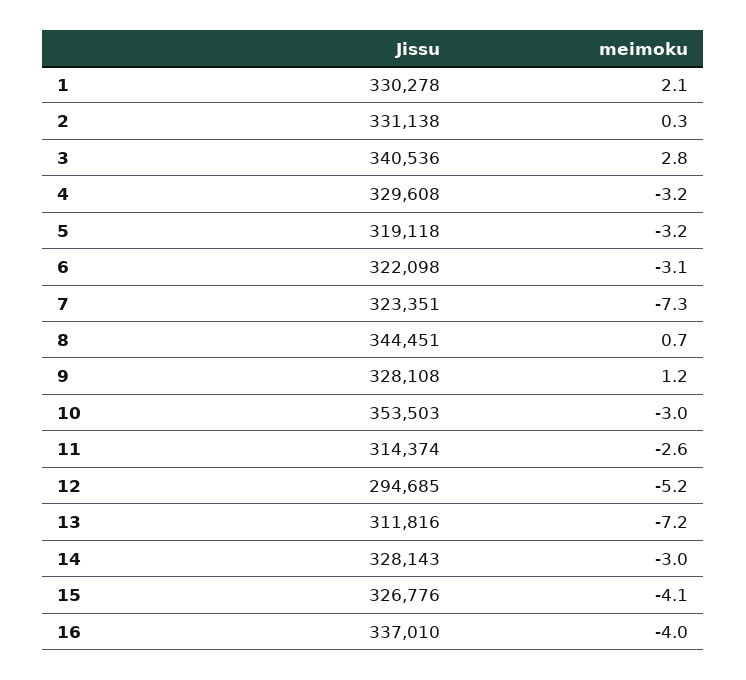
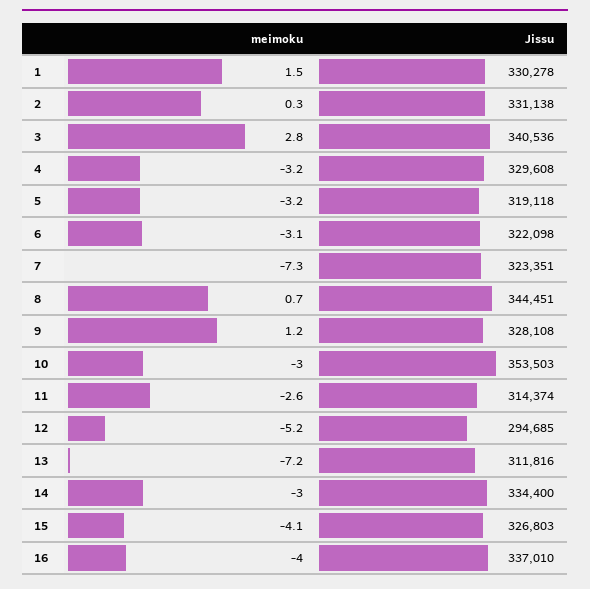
meimoku, 1: 2.1 -> 1.5
Jissu, 14: 328143 -> 334400
Jissu, 15: 326776 -> 326803

